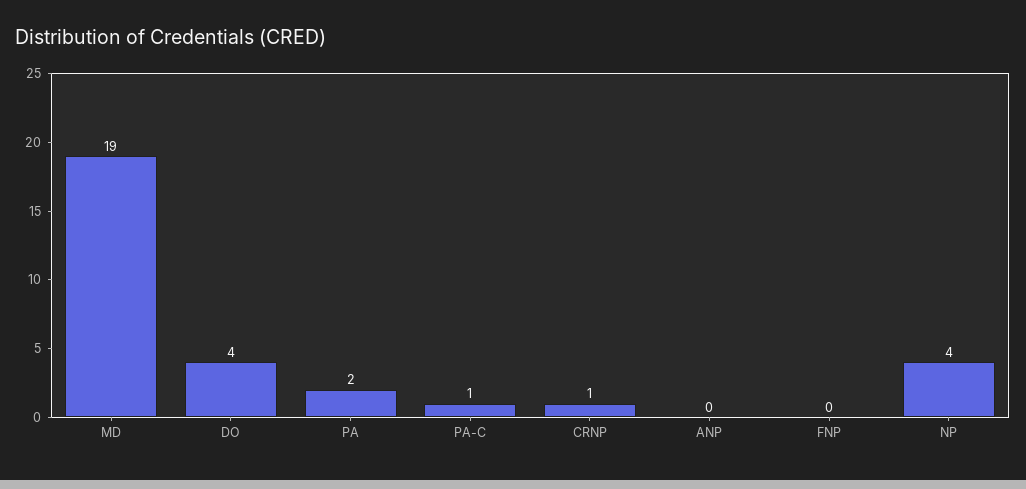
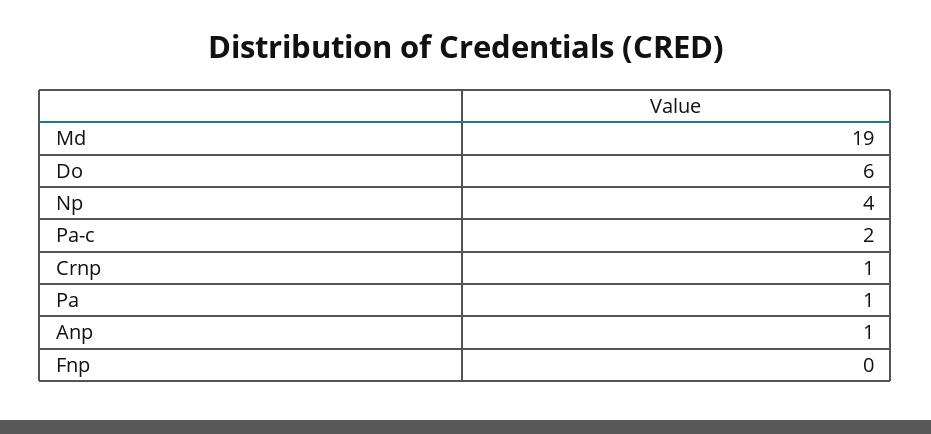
DO: 4 -> 6
PA: 2 -> 1
PA-C: 1 -> 2
ANP: 0 -> 1

